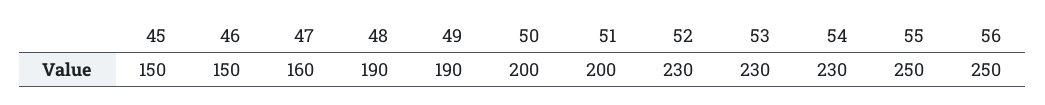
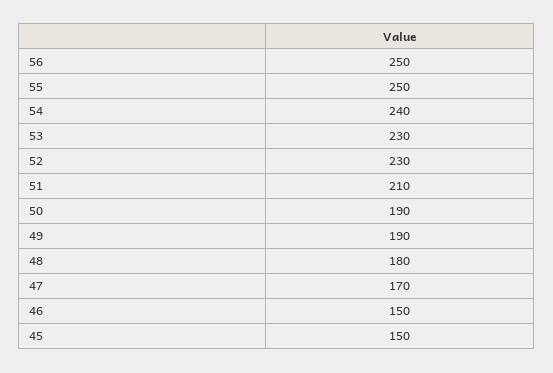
47: 160 -> 170
48: 190 -> 180
50: 200 -> 190
51: 200 -> 210
54: 230 -> 240

